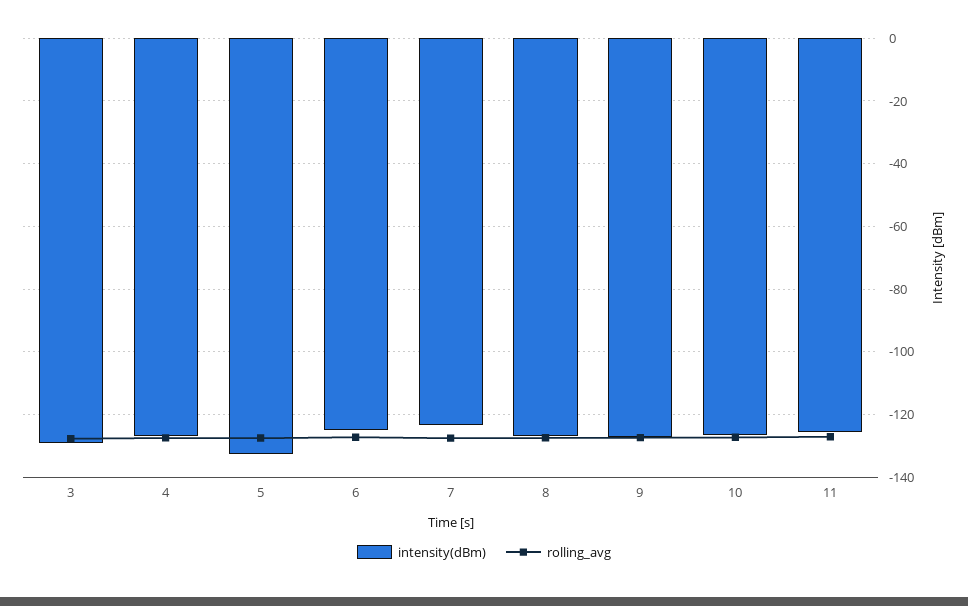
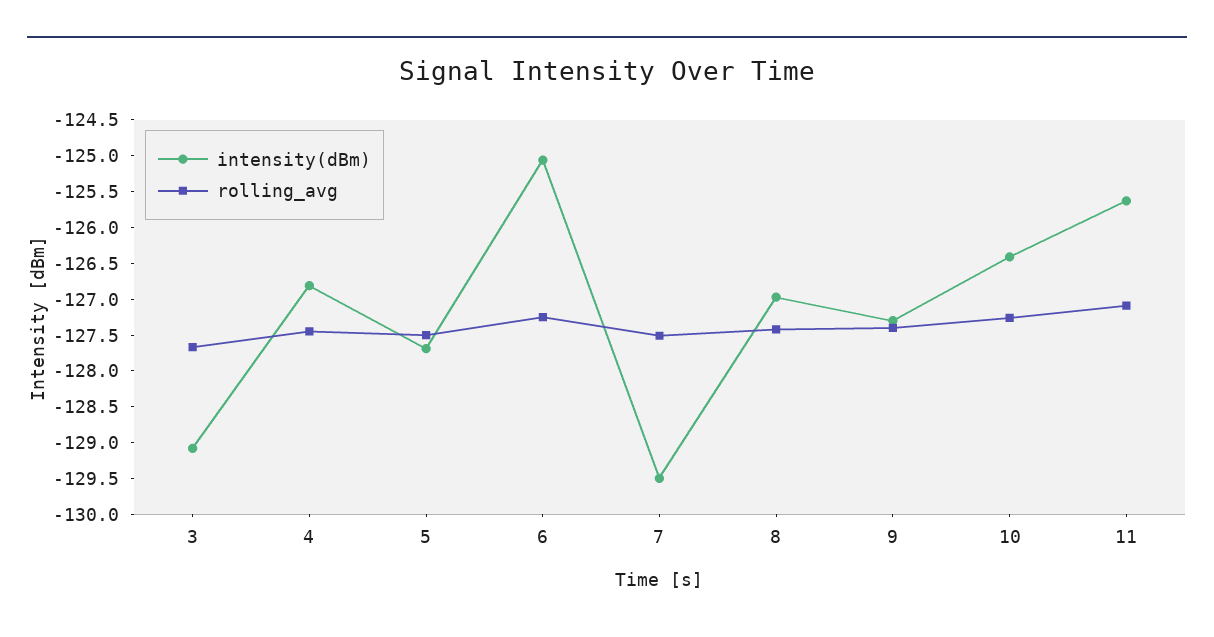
intensity(dBm), 5: -132 -> -127.75
intensity(dBm), 7: -124 -> -129.5

